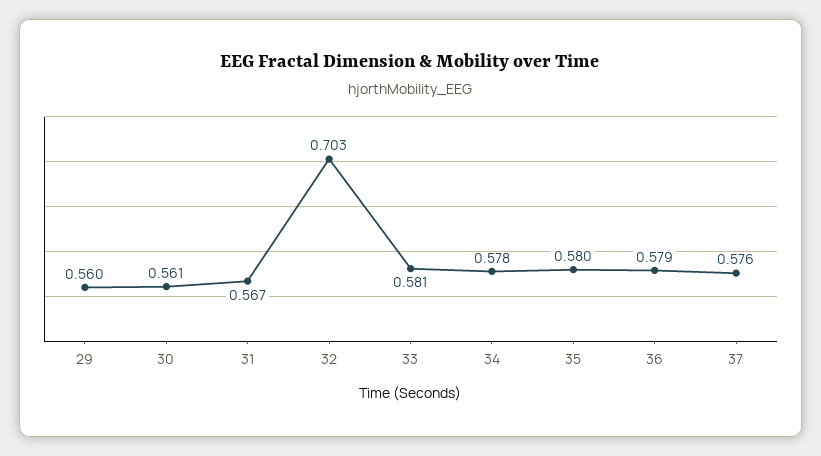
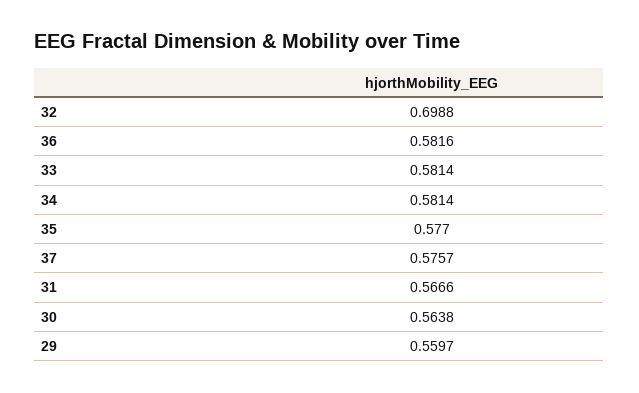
30: 0.561 -> 0.5638
32: 0.703 -> 0.6988
34: 0.578 -> 0.5814
35: 0.58 -> 0.577
36: 0.579 -> 0.5816

